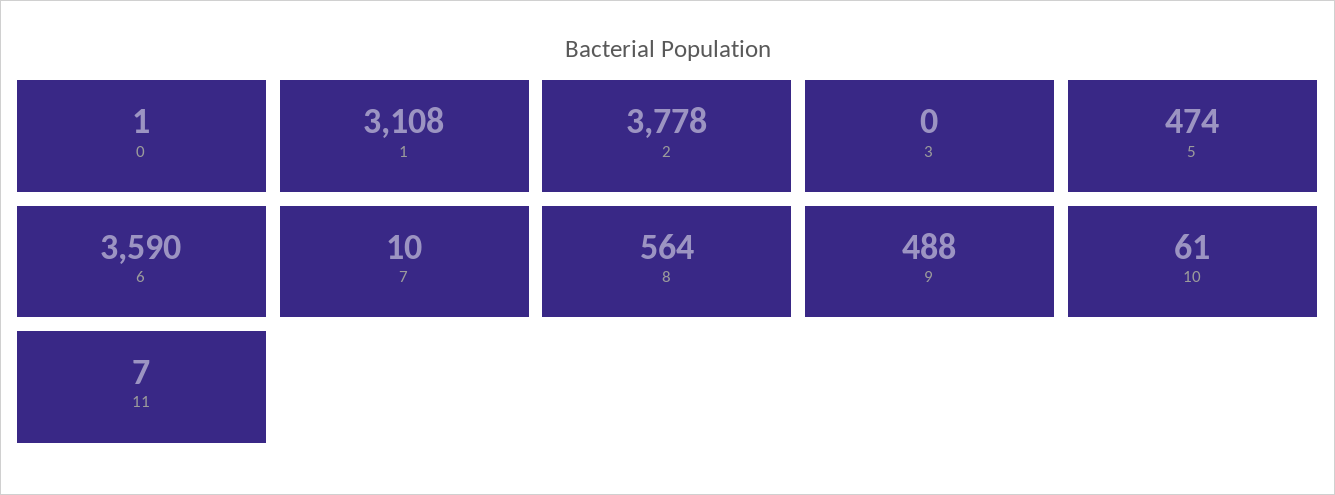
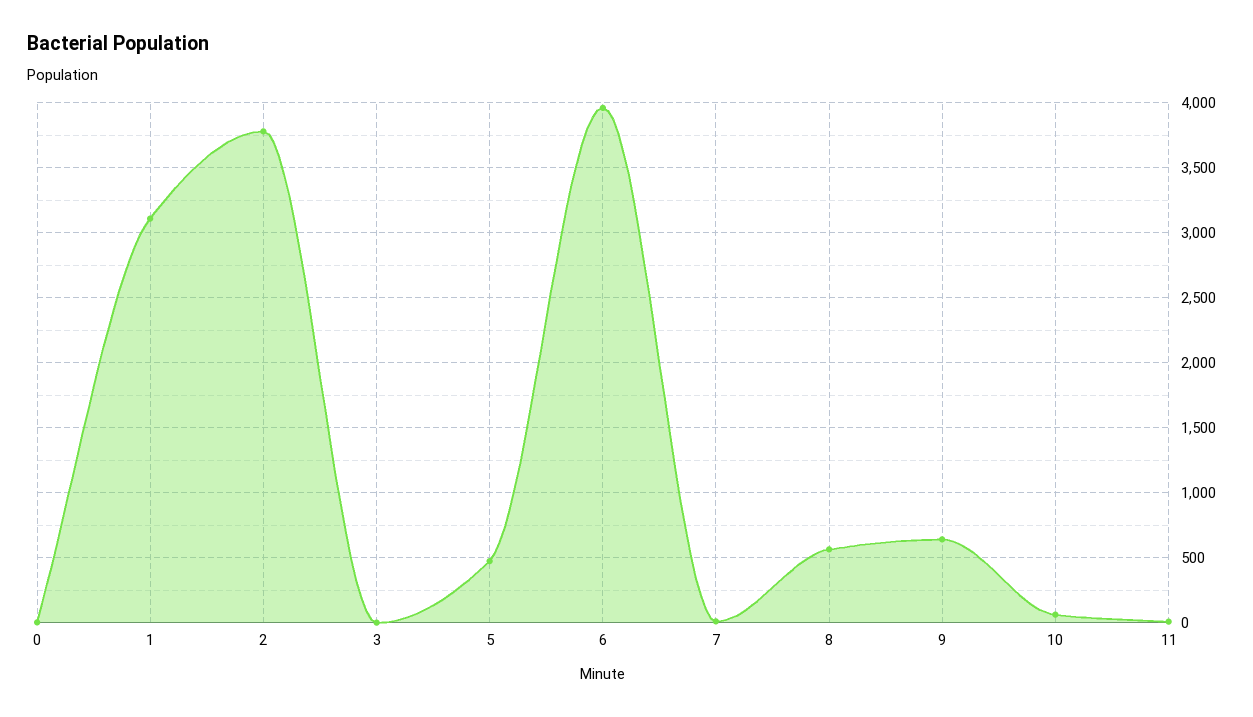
6: 3590 -> 3950
9: 488 -> 650

